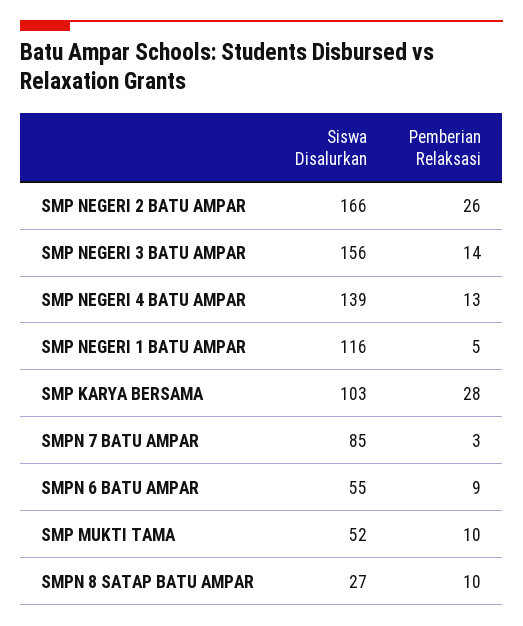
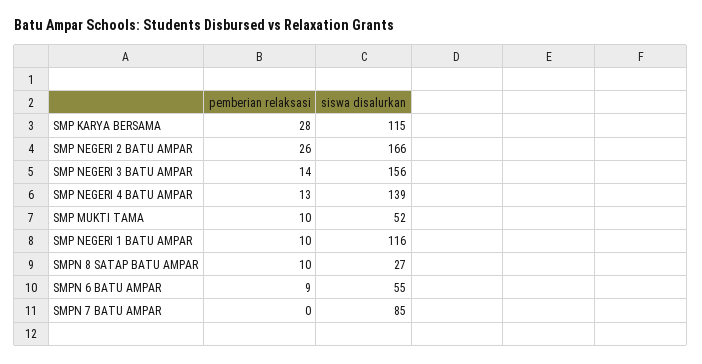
Pemberian Relaksasi, SMP NEGERI 1 BATU AMPAR: 5 -> 10
Siswa Disalurkan, SMP KARYA BERSAMA: 103 -> 115
Pemberian Relaksasi, SMPN 7 BATU AMPAR: 3 -> 0

